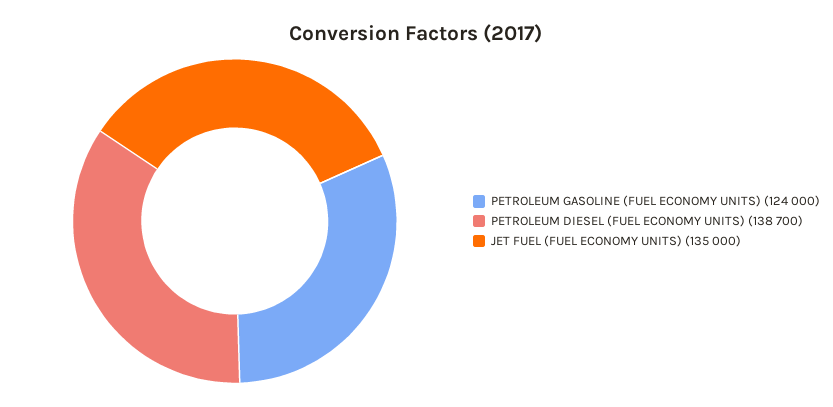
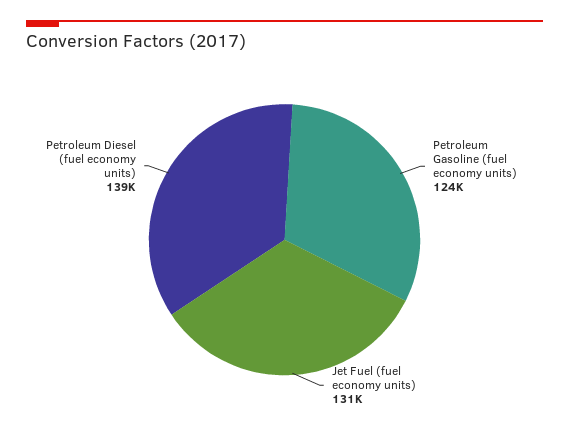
JET FUEL (FUEL ECONOMY UNITS): 135000 -> 131000

